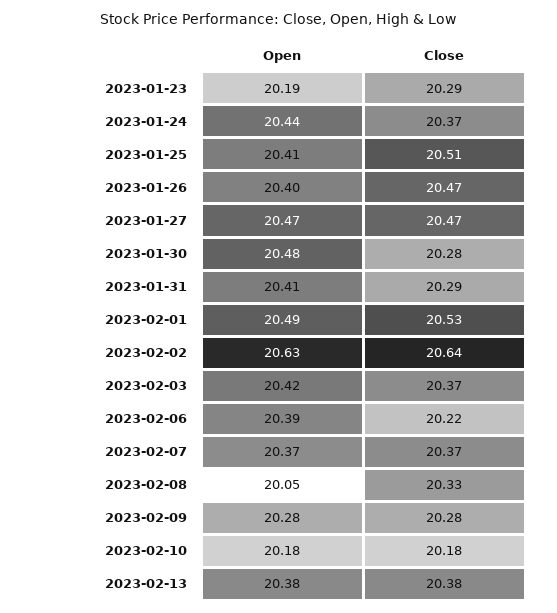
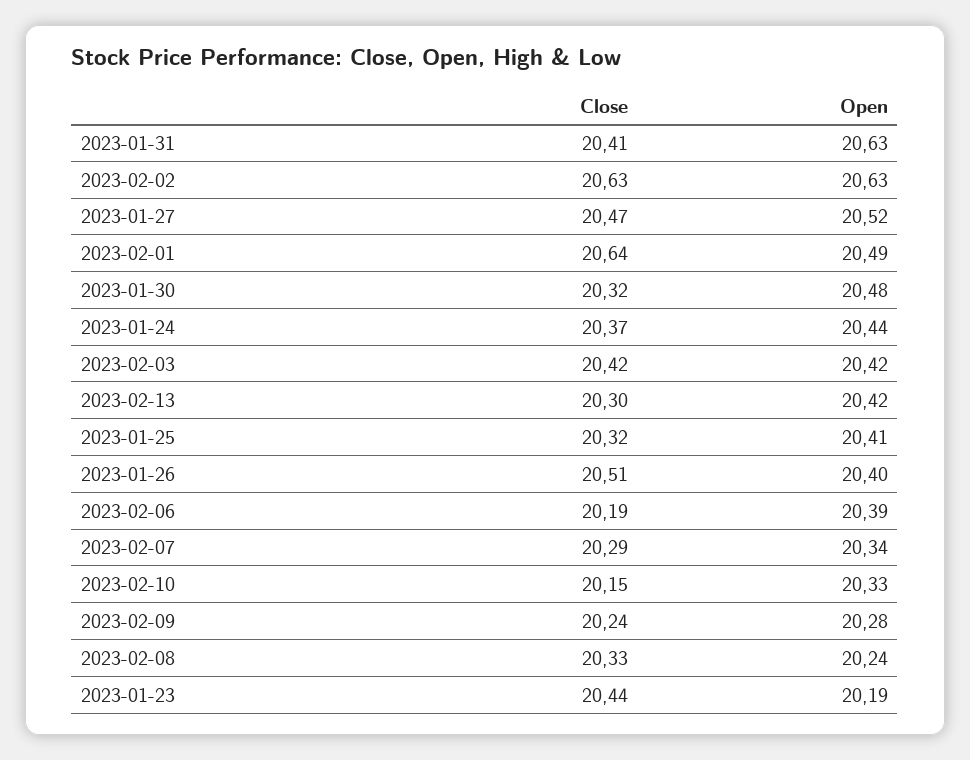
Close, 2023-01-23: 20.29 -> 20.44
Close, 2023-01-25: 20.51 -> 20.32
Close, 2023-01-26: 20.47 -> 20.51
Open, 2023-01-27: 20.47 -> 20.52
Close, 2023-01-30: 20.28 -> 20.32
Open, 2023-01-31: 20.41 -> 20.63
Close, 2023-01-31: 20.29 -> 20.41
Close, 2023-02-01: 20.53 -> 20.64
Close, 2023-02-02: 20.64 -> 20.63
Close, 2023-02-03: 20.37 -> 20.42
Close, 2023-02-06: 20.22 -> 20.19
Open, 2023-02-07: 20.37 -> 20.34
Close, 2023-02-07: 20.37 -> 20.29
Open, 2023-02-08: 20.05 -> 20.24
Close, 2023-02-09: 20.28 -> 20.24
Open, 2023-02-10: 20.18 -> 20.33
Close, 2023-02-10: 20.18 -> 20.15
Open, 2023-02-13: 20.38 -> 20.42
Close, 2023-02-13: 20.38 -> 20.3

